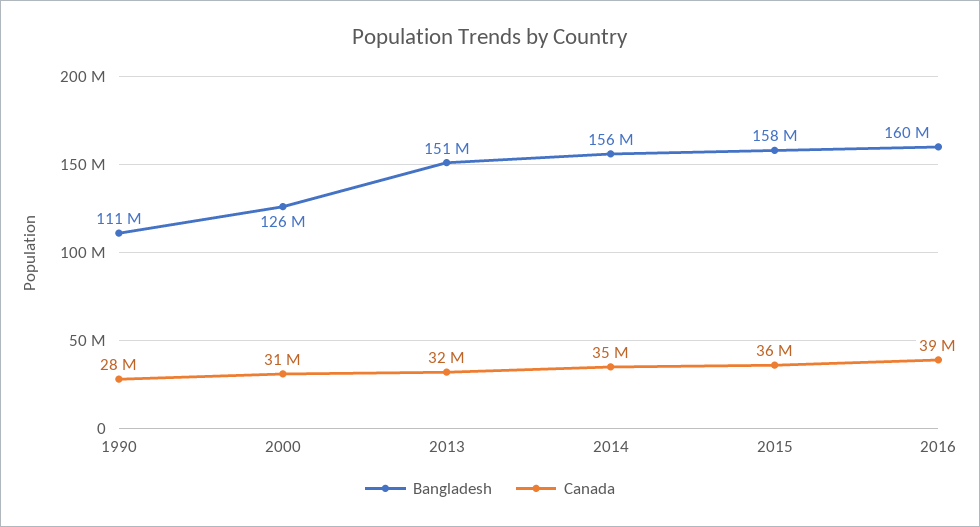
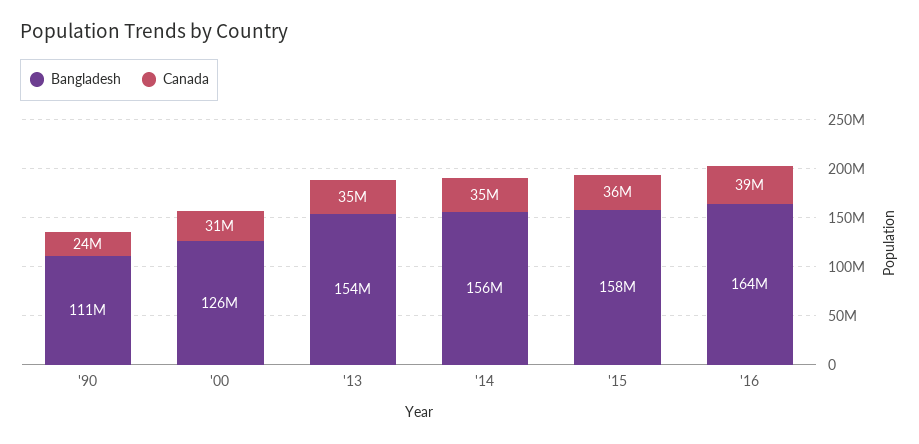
Canada, 1990: 28000000 -> 24000000
Bangladesh, 2013: 151000000 -> 154000000
Canada, 2013: 32000000 -> 35000000
Bangladesh, 2016: 160000000 -> 164000000

